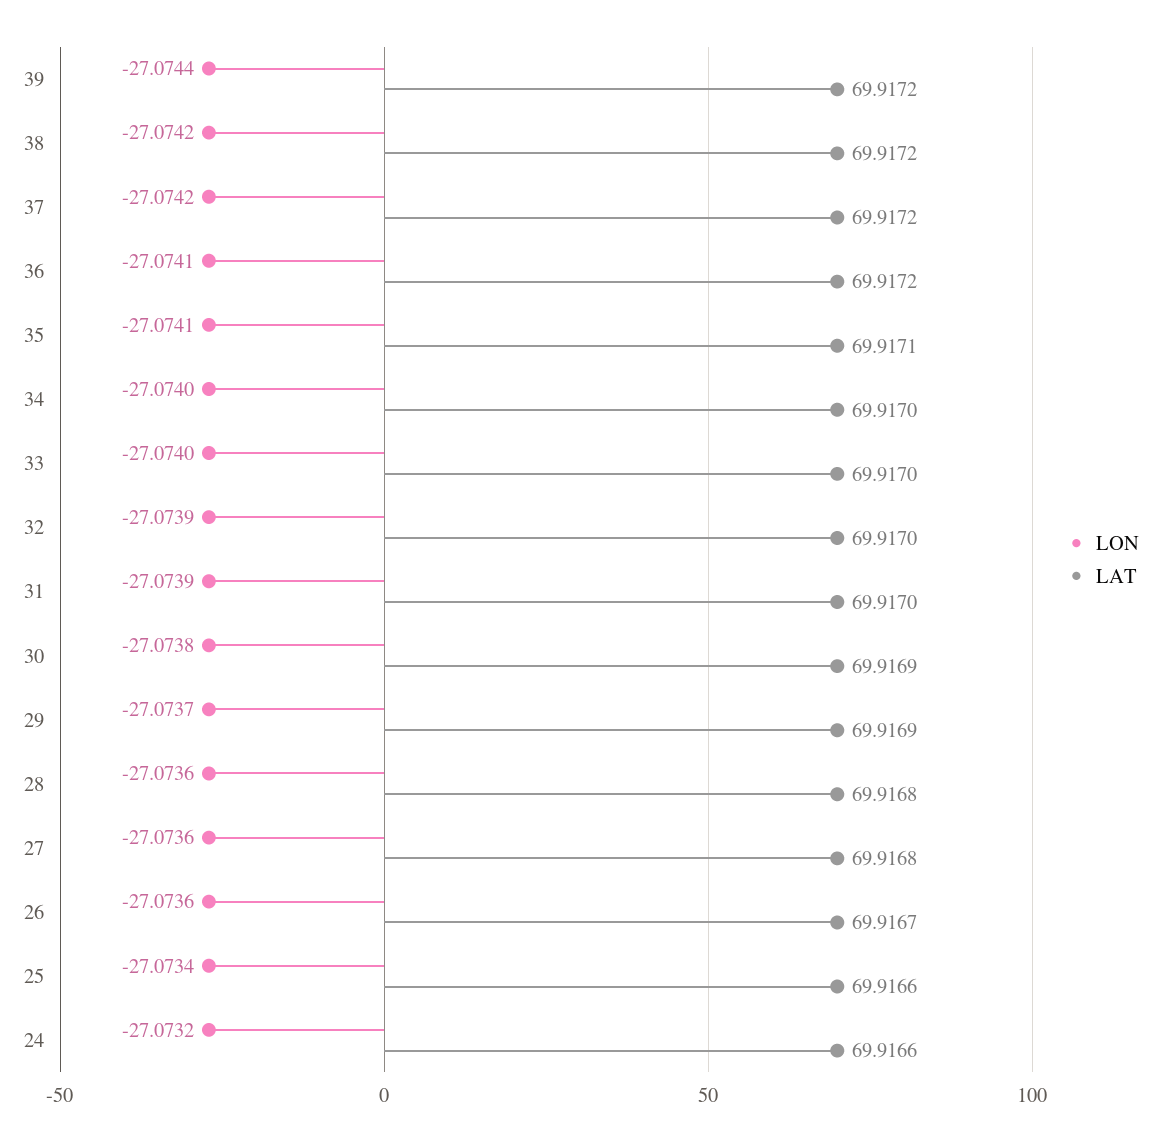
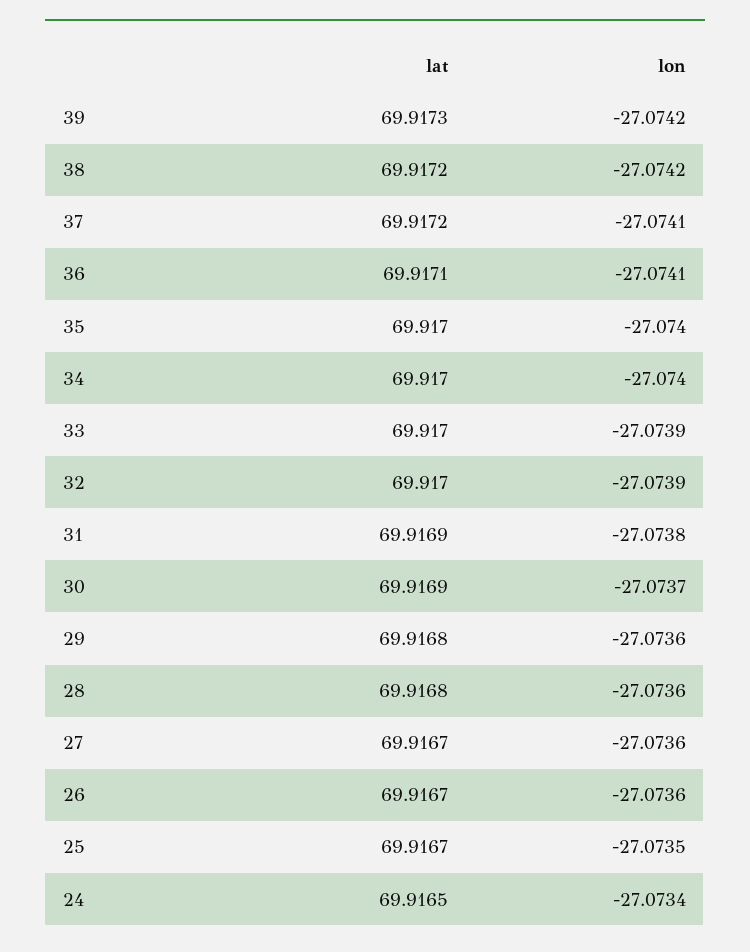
LON, 39: -27.0744 -> -27.0742
LAT, 39: 69.9172 -> 69.9173
LON, 37: -27.0742 -> -27.0741
LAT, 36: 69.9172 -> 69.9171
LON, 35: -27.0741 -> -27.074
LAT, 35: 69.9171 -> 69.917
LON, 33: -27.074 -> -27.0739
LON, 31: -27.0739 -> -27.0738
LAT, 31: 69.917 -> 69.9169
LON, 30: -27.0738 -> -27.0737
LON, 29: -27.0737 -> -27.0736
LAT, 29: 69.9169 -> 69.9168
LAT, 27: 69.9168 -> 69.9167
LON, 25: -27.0734 -> -27.0735
LAT, 25: 69.9166 -> 69.9167
LON, 24: -27.0732 -> -27.0734
LAT, 24: 69.9166 -> 69.9165

